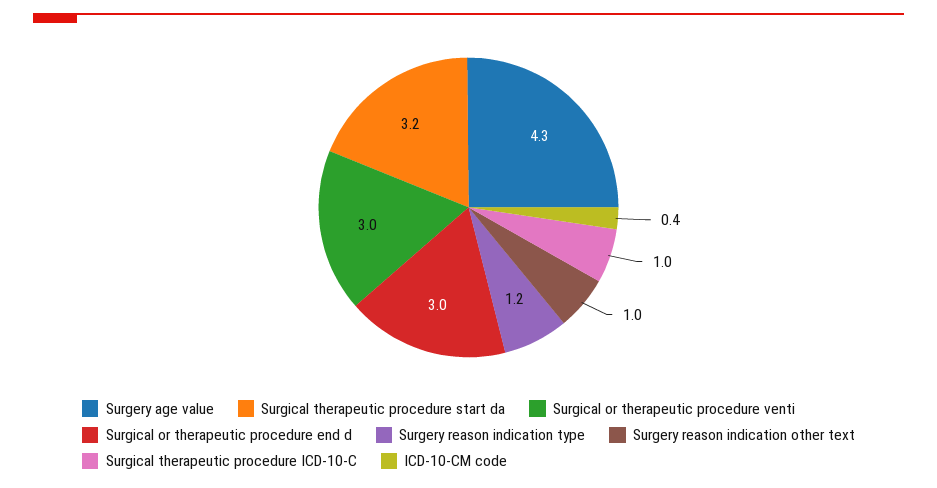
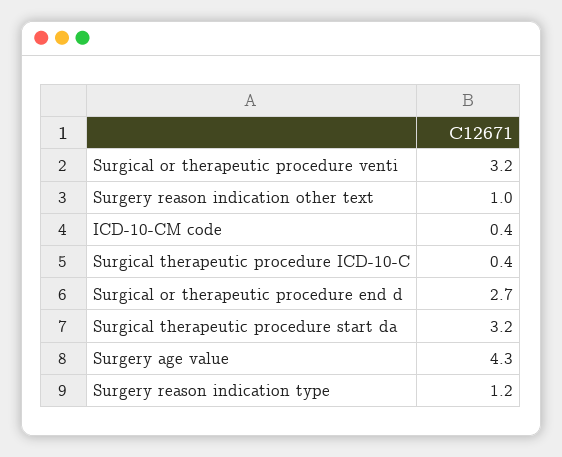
Surgical or therapeutic procedure venti: 3 -> 3.2
Surgical or therapeutic procedure end d: 3 -> 2.7
Surgical therapeutic procedure ICD-10-C: 1 -> 0.4

